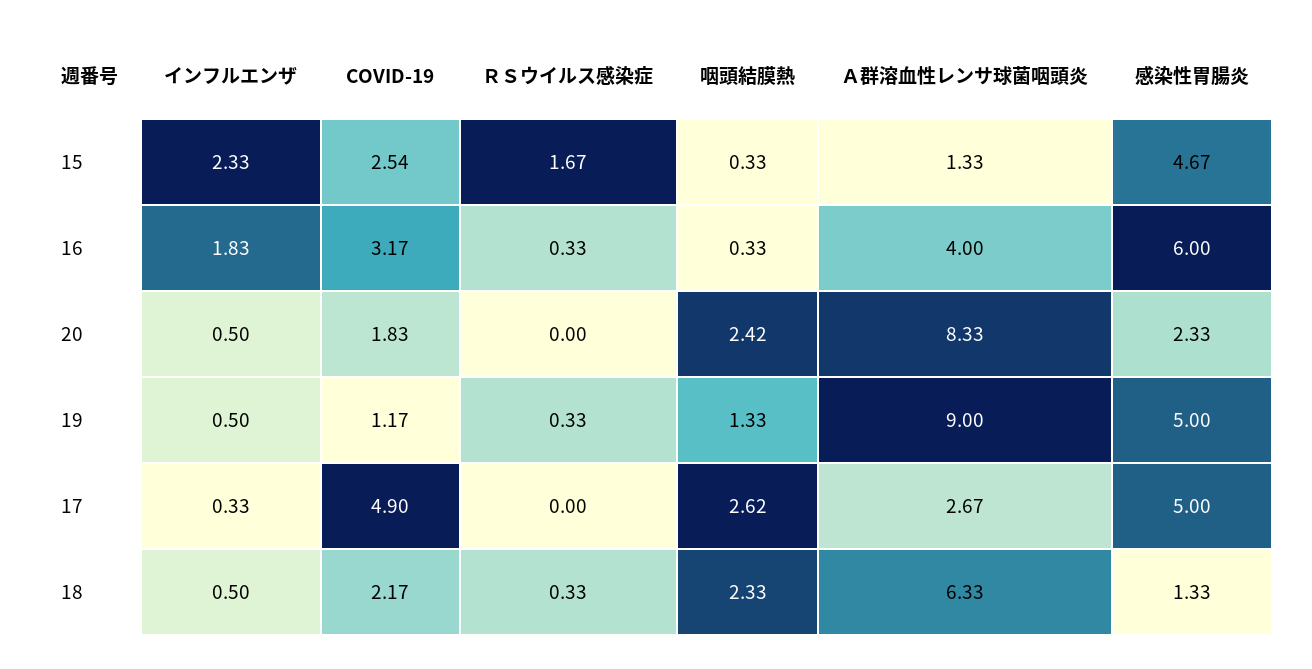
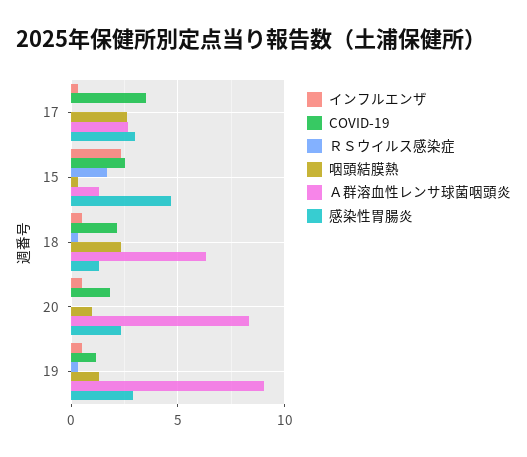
インフルエンザ, 16: 1.83 -> none
COVID-19, 16: 3.17 -> none
ＲＳウイルス感染症, 16: 0.33 -> none
咽頭結膜熱, 16: 0.33 -> none
Ａ群溶血性レンサ球菌咽頭炎, 16: 4 -> none
感染性胃腸炎, 16: 6 -> none
咽頭結膜熱, 20: 2.42 -> 1
感染性胃腸炎, 19: 5 -> 3
COVID-19, 17: 4.9 -> 3.5
感染性胃腸炎, 17: 5 -> 3

